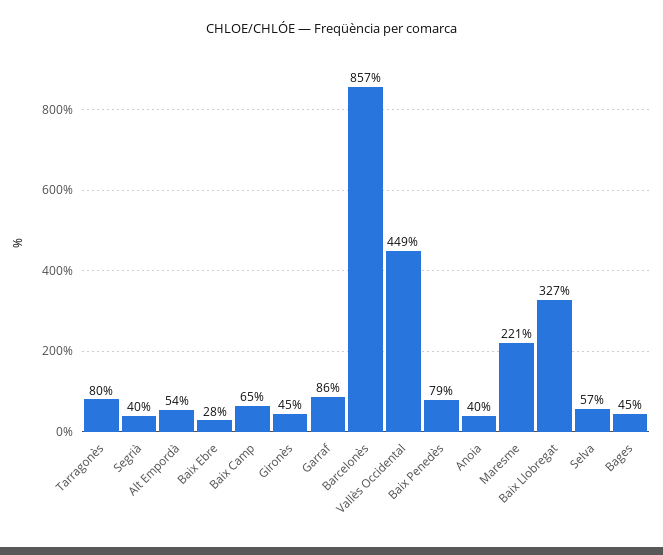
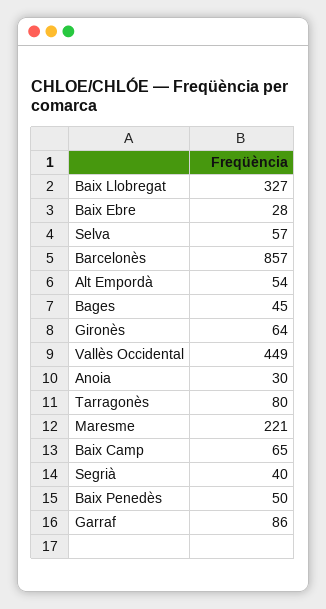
Gironès: 45 -> 64
Baix Penedès: 79 -> 50
Anoia: 40 -> 30

